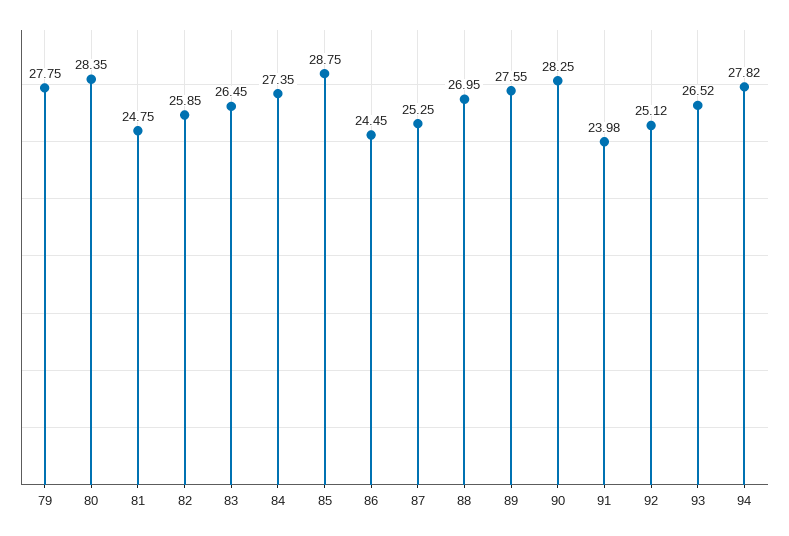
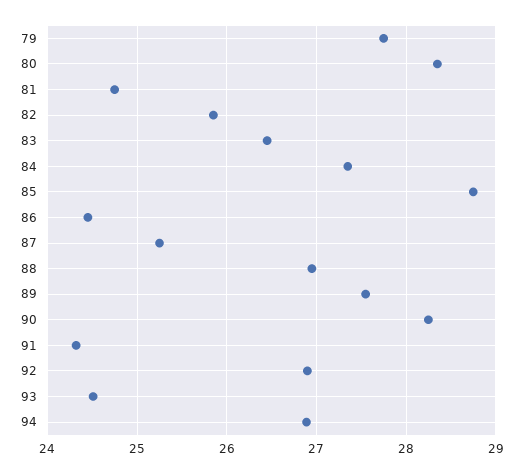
91: 23.98 -> 24.3
92: 25.12 -> 26.9
93: 26.52 -> 24.5
94: 27.82 -> 26.9

